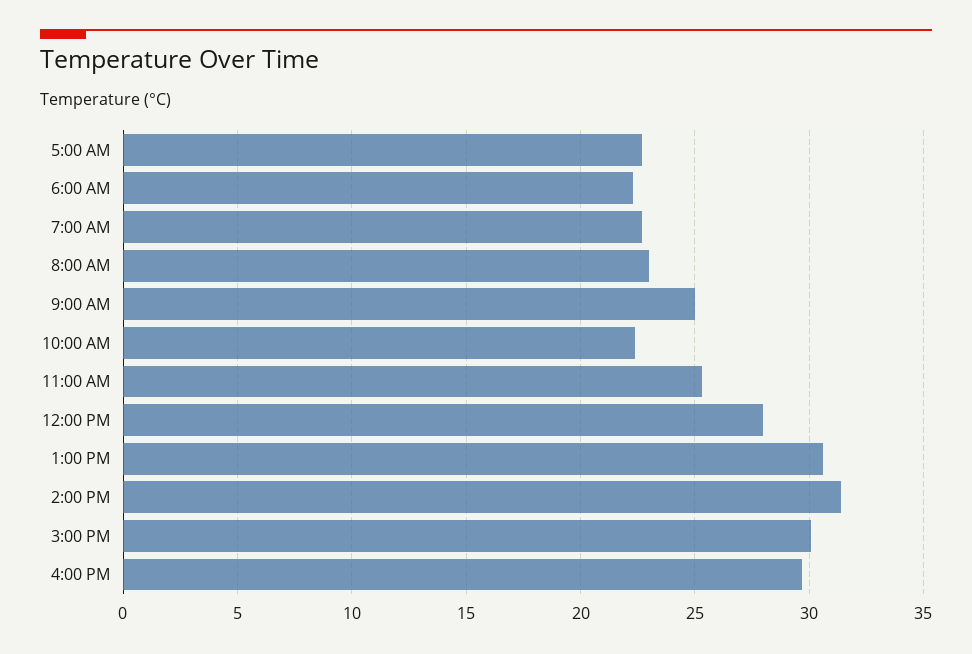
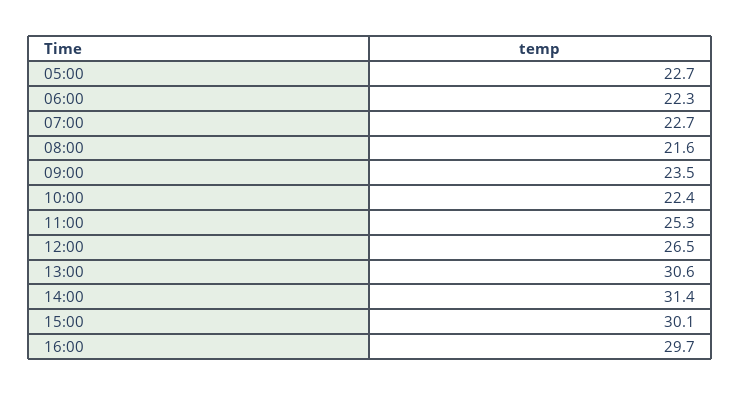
8:00 AM: 23 -> 21.6
9:00 AM: 25 -> 23.5
12:00 PM: 28 -> 26.5

